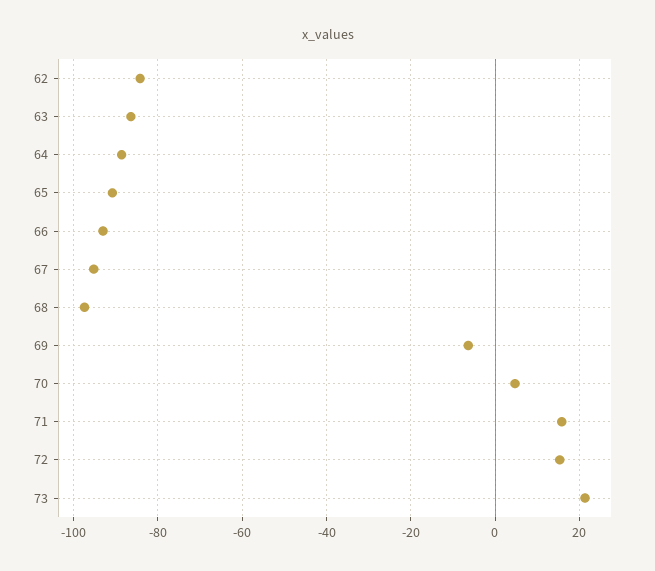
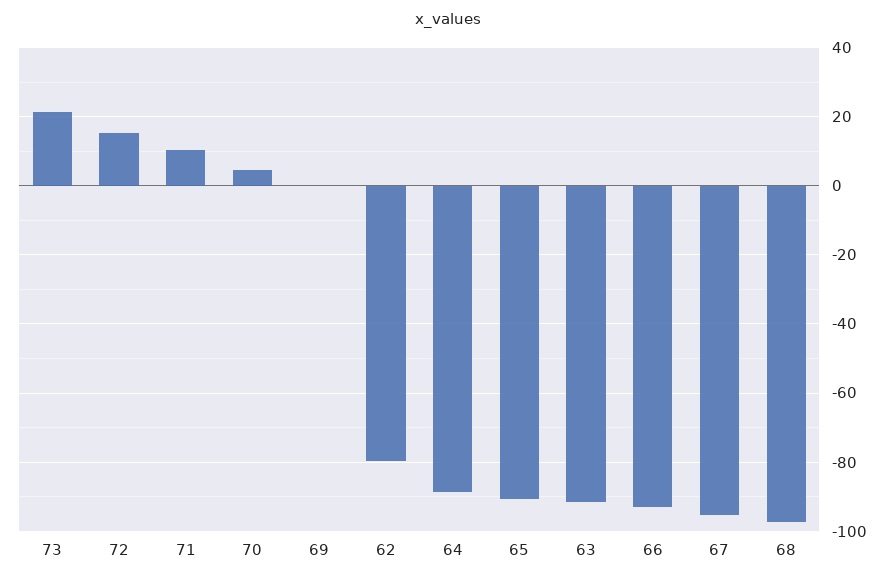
62: -84 -> -80
63: -86 -> -92
69: -6 -> 0
71: 16 -> 10

